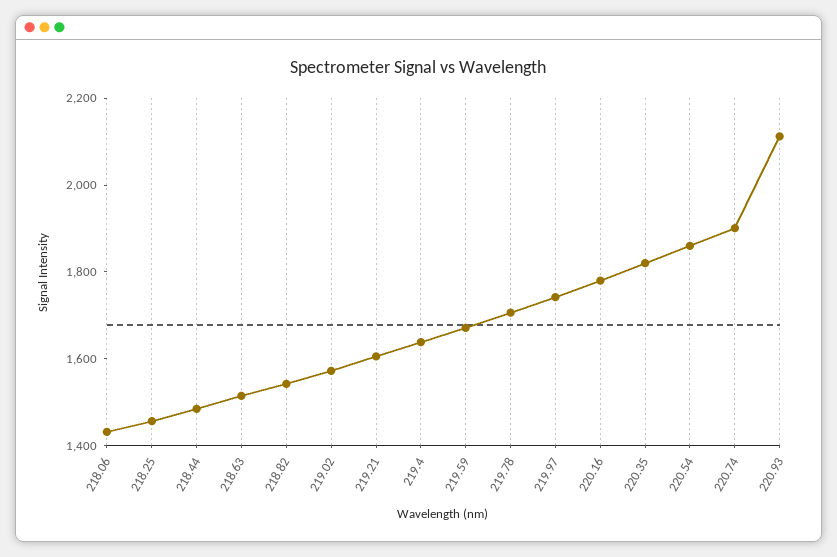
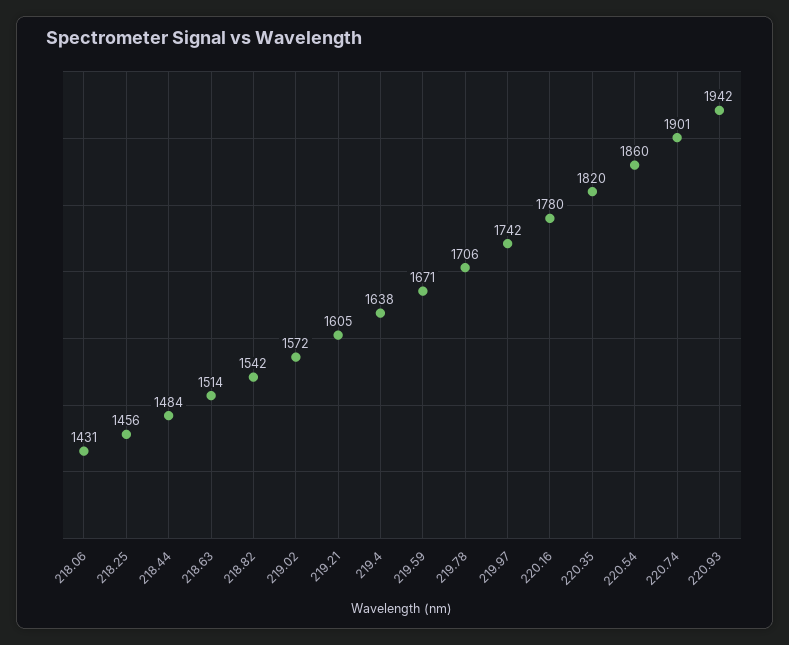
220.93: 2100 -> 1942

